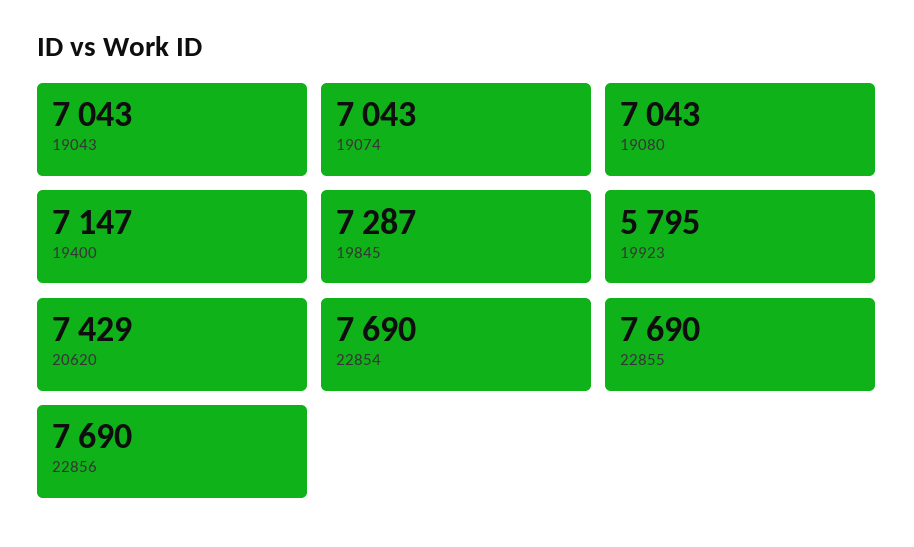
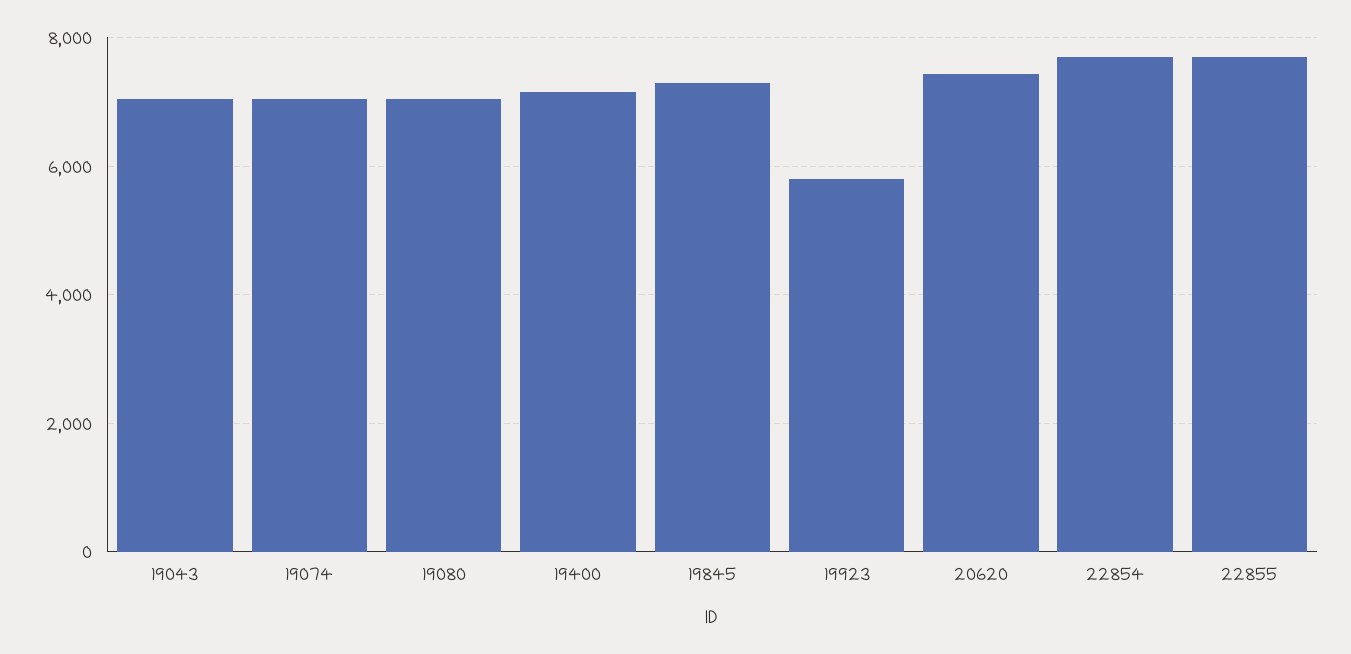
22856: 7690 -> none

